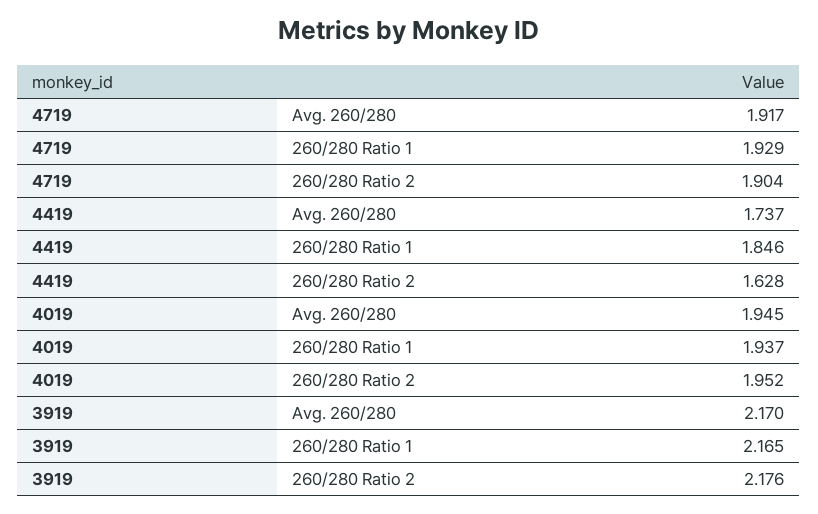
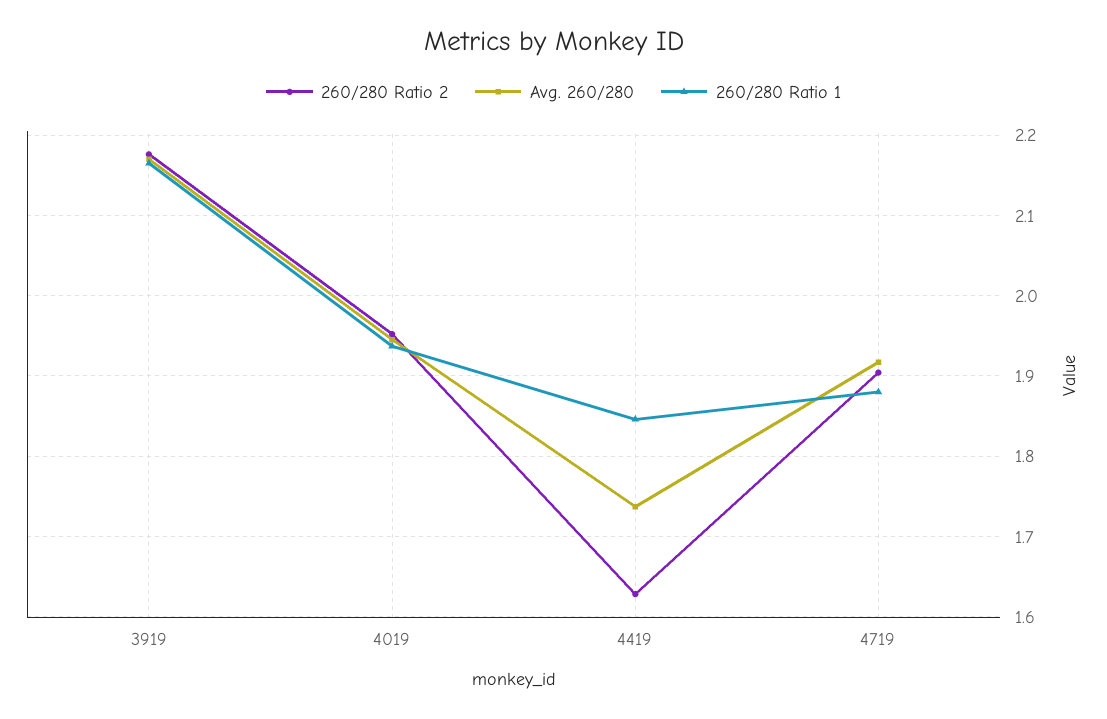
260/280 Ratio 1, 4719: 1.929 -> 1.88

